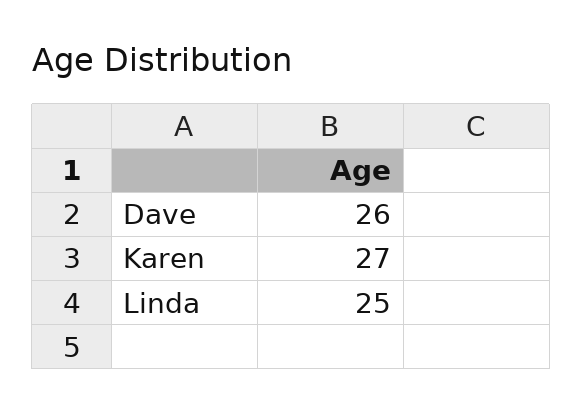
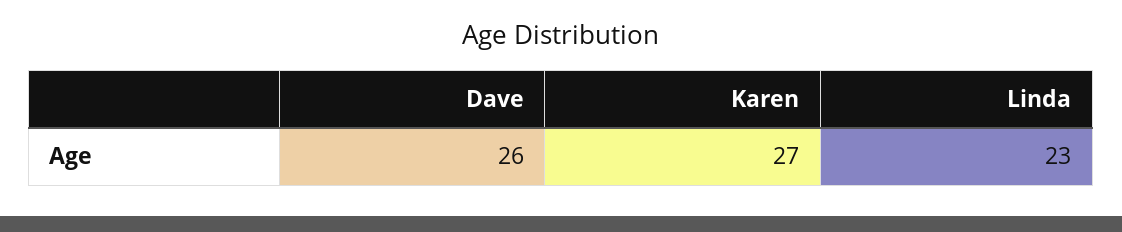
Linda: 25 -> 23

